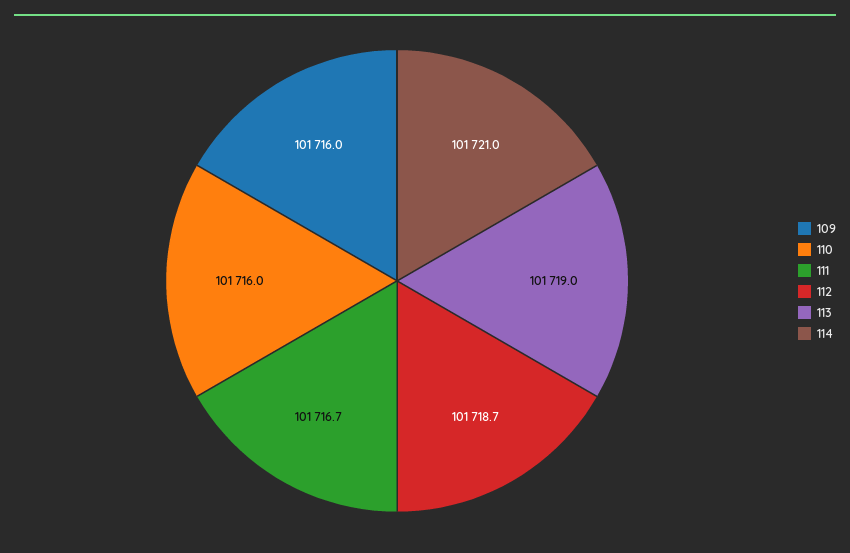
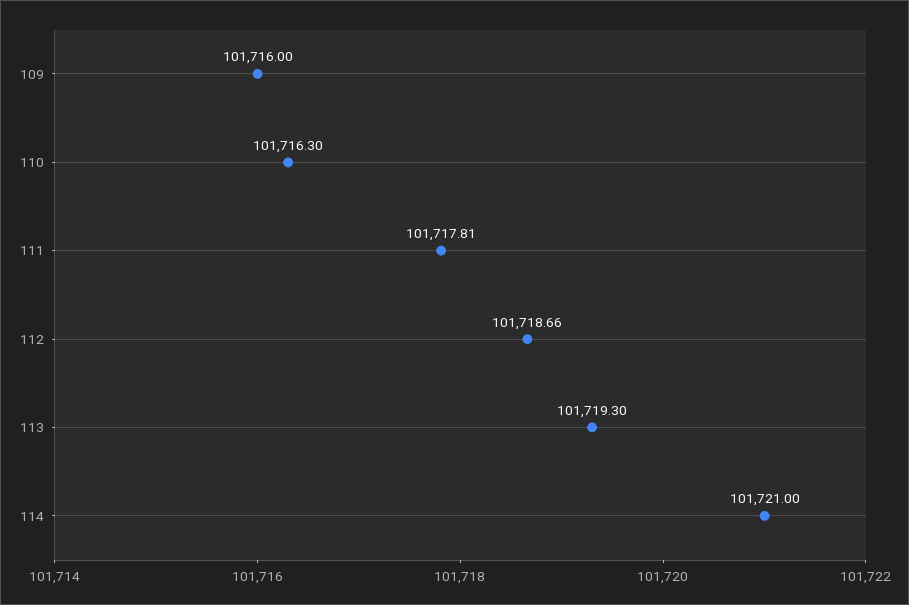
110: 101716 -> 101716.3
111: 101716.7 -> 101717.81
113: 101719 -> 101719.3

